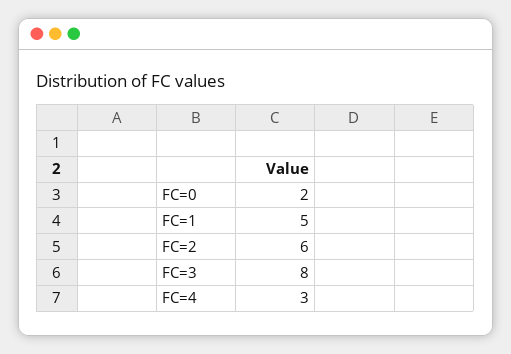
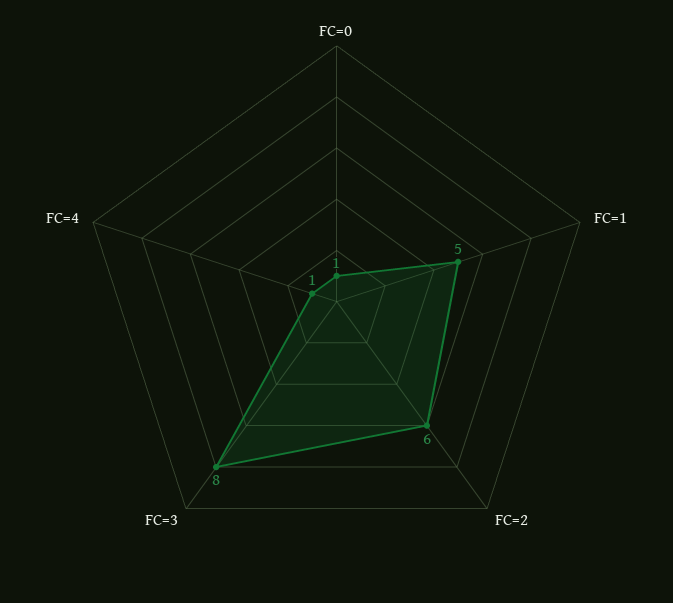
FC=0: 2 -> 1
FC=4: 3 -> 1

